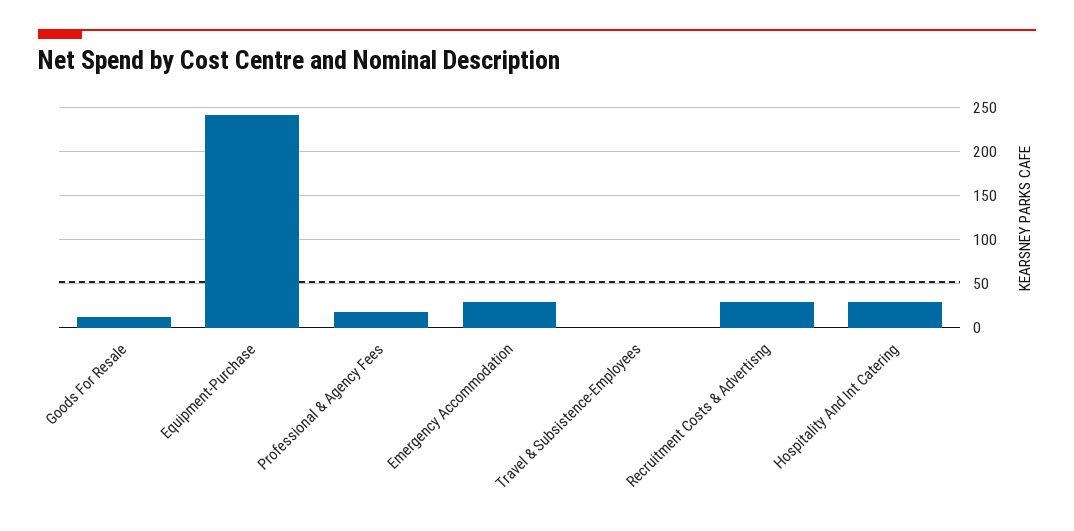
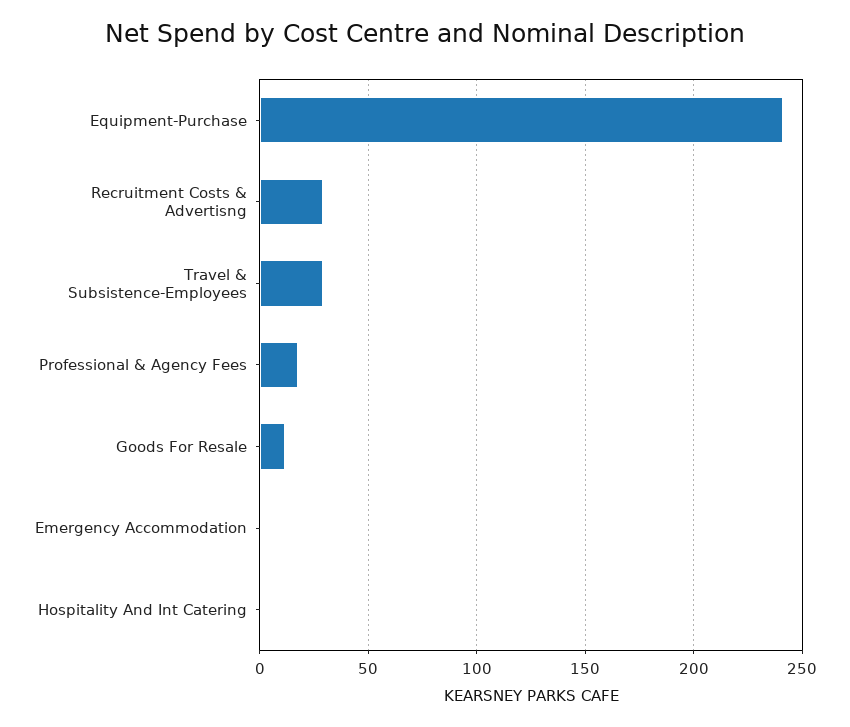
Emergency Accommodation: 30 -> 0
Travel & Subsistence-Employees: 0 -> 30
Hospitality And Int Catering: 30 -> 0

